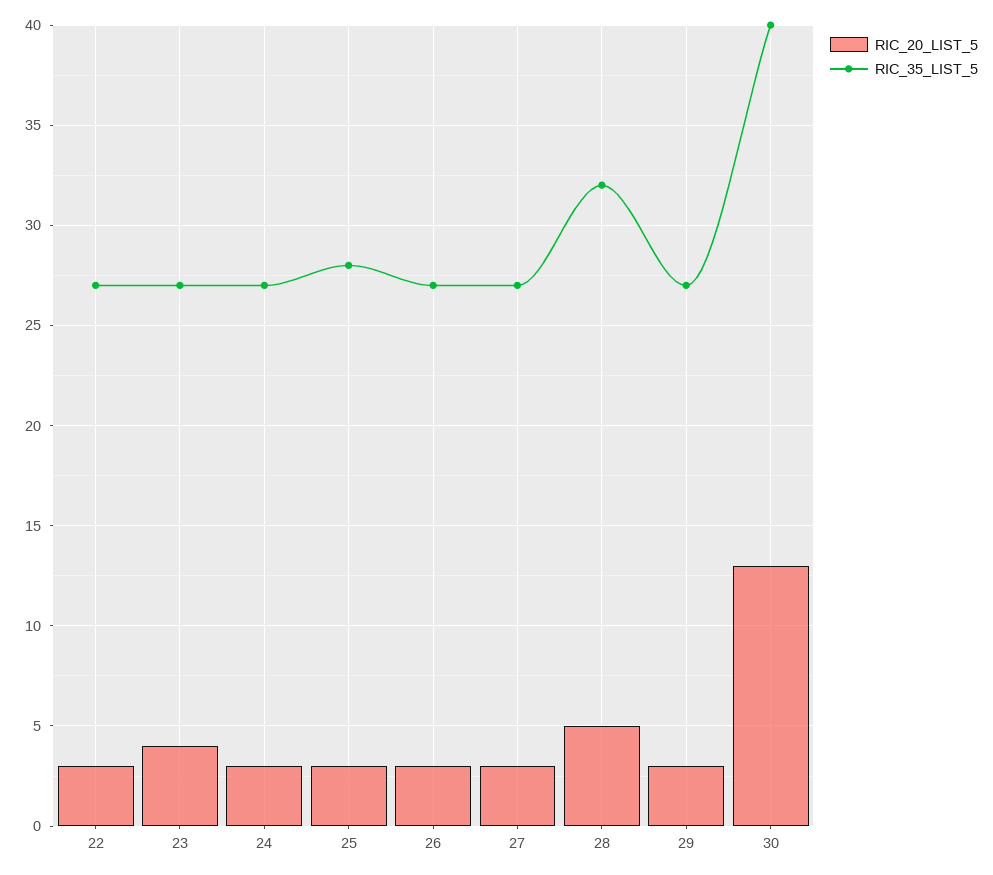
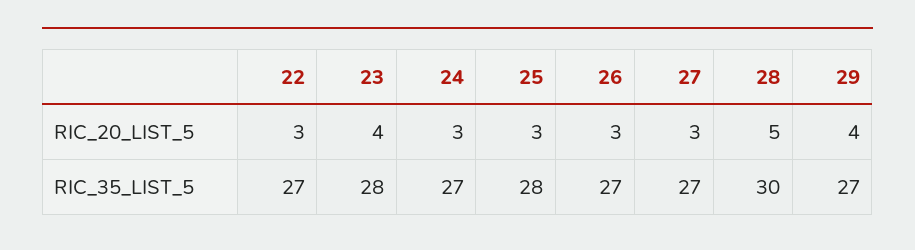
RIC_35_LIST_5, 23: 27 -> 28
RIC_35_LIST_5, 28: 32 -> 30
RIC_20_LIST_5, 29: 3 -> 4
RIC_20_LIST_5, 30: 13 -> none
RIC_35_LIST_5, 30: 40 -> none

